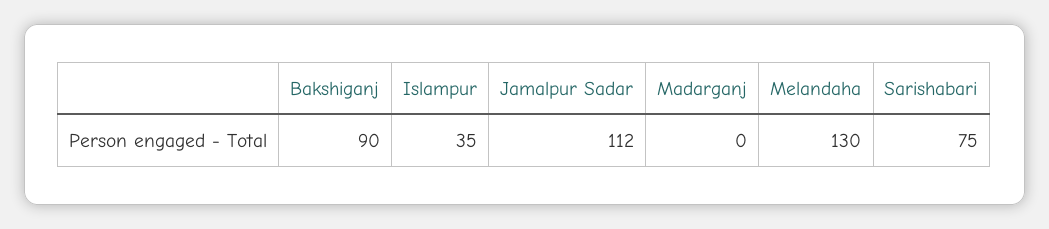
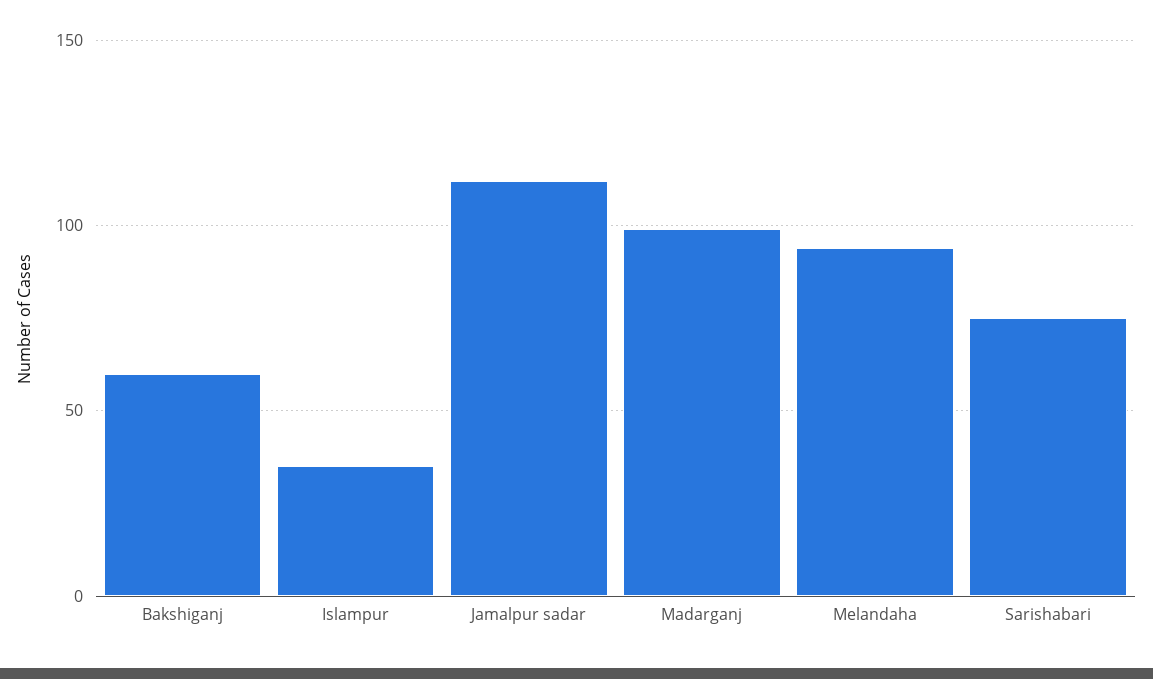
Bakshiganj: 90 -> 60
Madarganj: 0 -> 100
Melandaha: 130 -> 95

